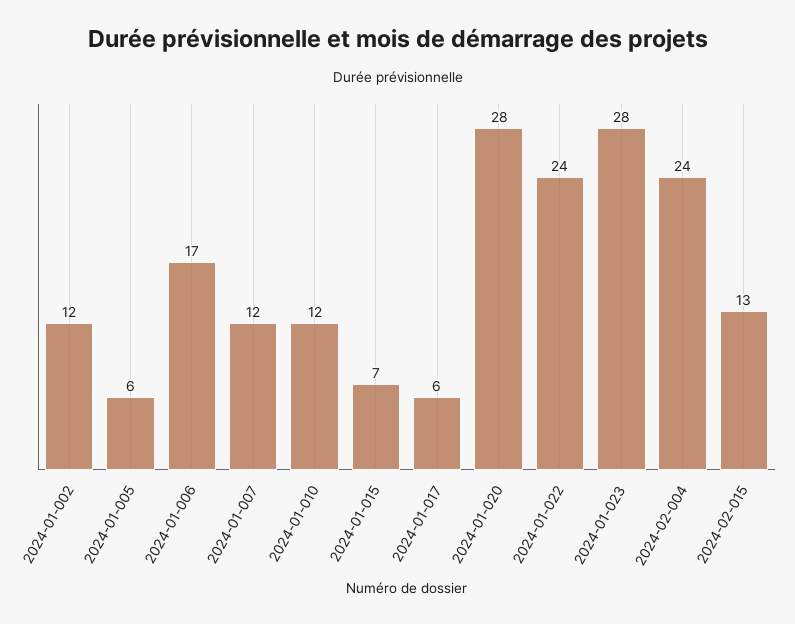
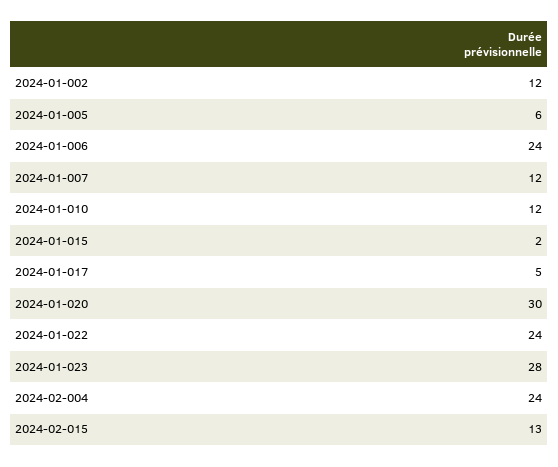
2024-01-006: 17 -> 24
2024-01-015: 7 -> 2
2024-01-017: 6 -> 5
2024-01-020: 28 -> 30

